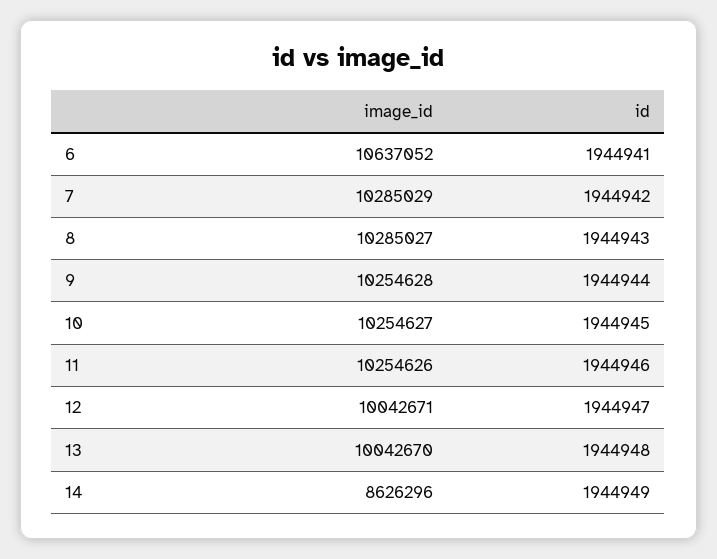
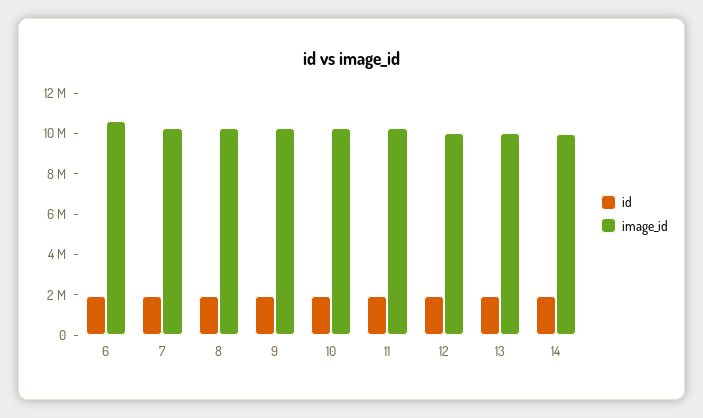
image_id, 14: 8626296 -> 10000000

